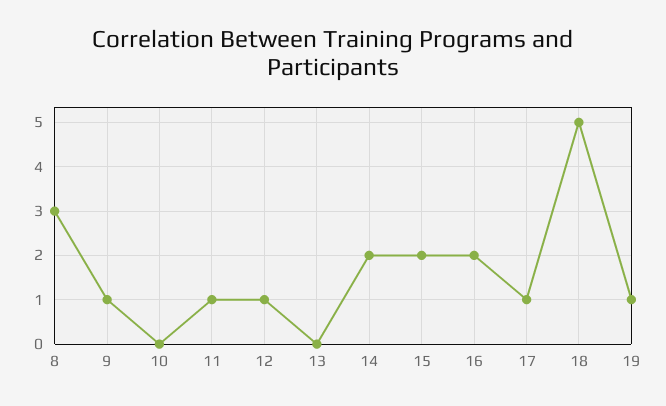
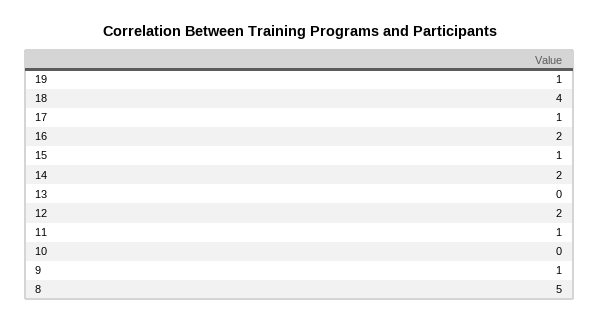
8: 3 -> 5
12: 1 -> 2
15: 2 -> 1
18: 5 -> 4

